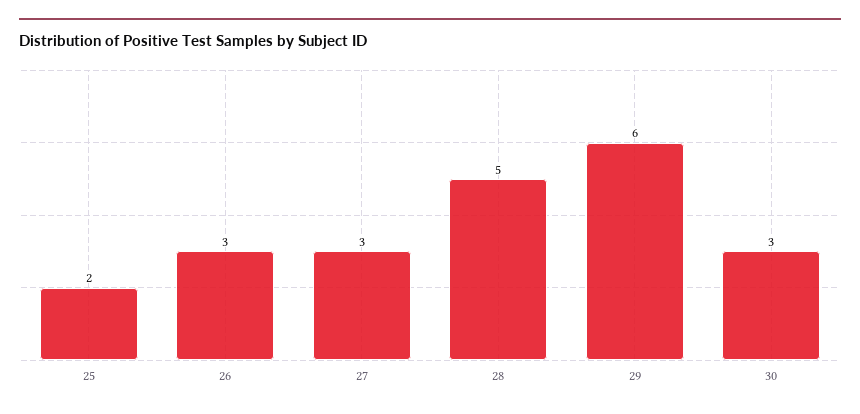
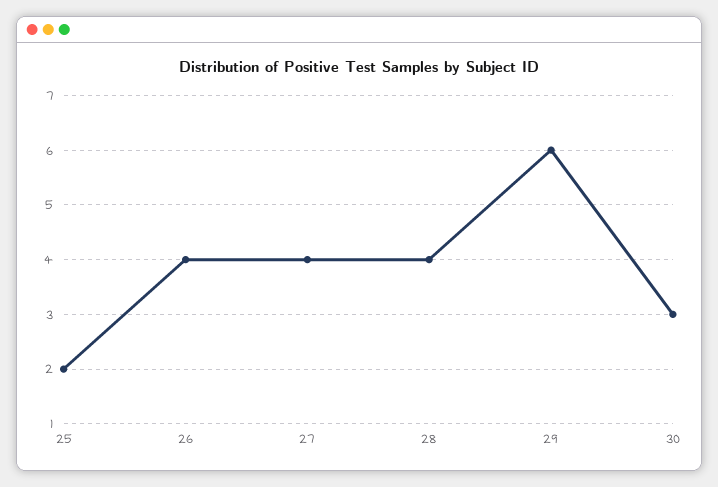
26: 3 -> 4
27: 3 -> 4
28: 5 -> 4

